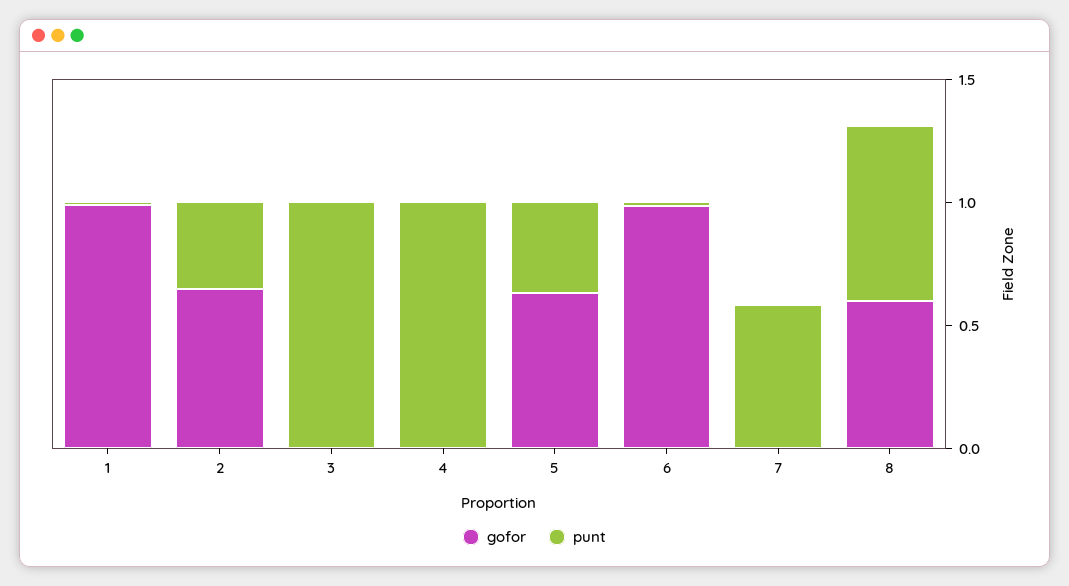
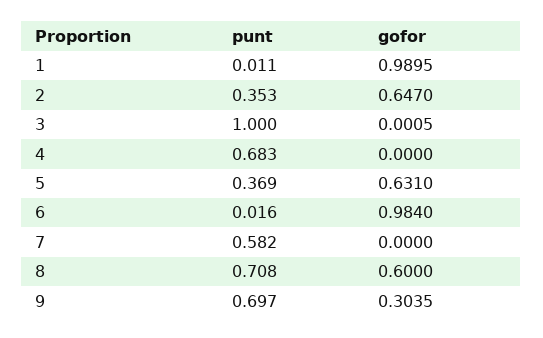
punt, 4: 1 -> 0.683
punt, 9: none -> 0.697
gofor, 9: none -> 0.3035

